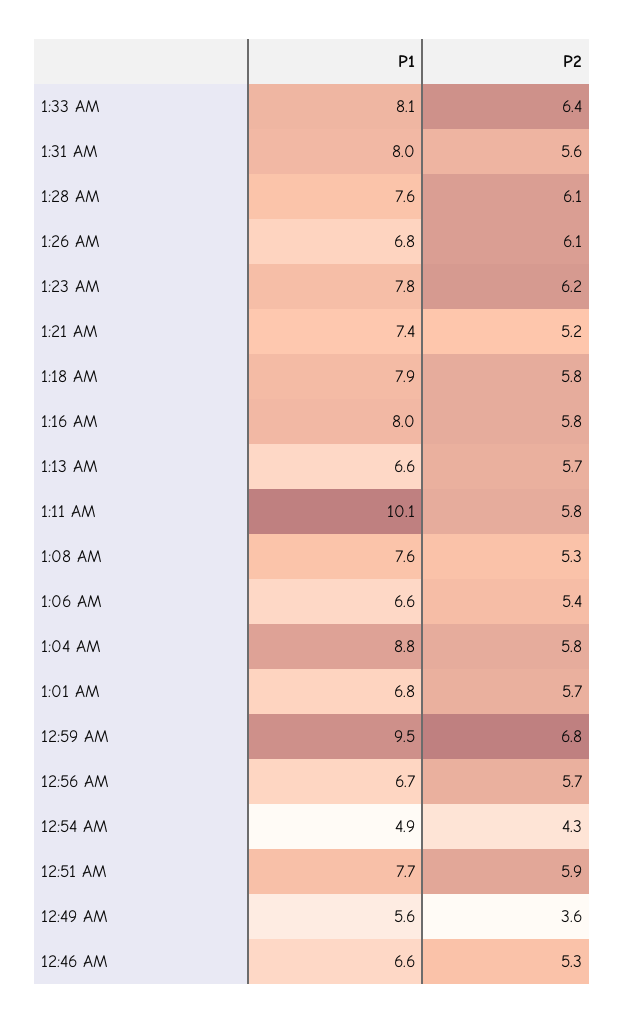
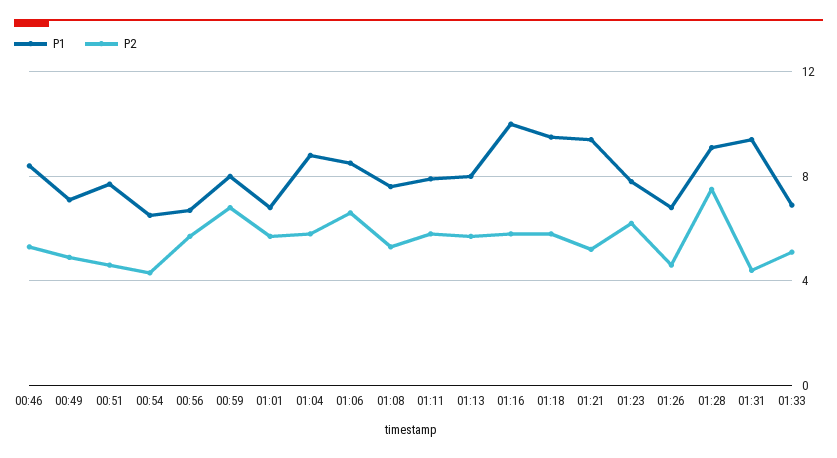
P1, 1:33 AM: 8.1 -> 7
P2, 1:33 AM: 6.4 -> 5
P1, 1:31 AM: 8 -> 9.5
P2, 1:31 AM: 5.6 -> 4.5
P1, 1:28 AM: 7.6 -> 9
P2, 1:28 AM: 6.1 -> 7.5
P2, 1:26 AM: 6.1 -> 4.5
P1, 1:21 AM: 7.4 -> 9.5
P1, 1:18 AM: 7.9 -> 9.5
P1, 1:16 AM: 8 -> 10
P1, 1:13 AM: 6.6 -> 8
P1, 1:11 AM: 10.1 -> 8
P1, 1:06 AM: 6.6 -> 8.5
P2, 1:06 AM: 5.4 -> 6.5
P1, 12:59 AM: 9.5 -> 8
P1, 12:54 AM: 4.9 -> 6.5
P2, 12:51 AM: 5.9 -> 4.5
P1, 12:49 AM: 5.6 -> 7
P2, 12:49 AM: 3.6 -> 5
P1, 12:46 AM: 6.6 -> 8.5

